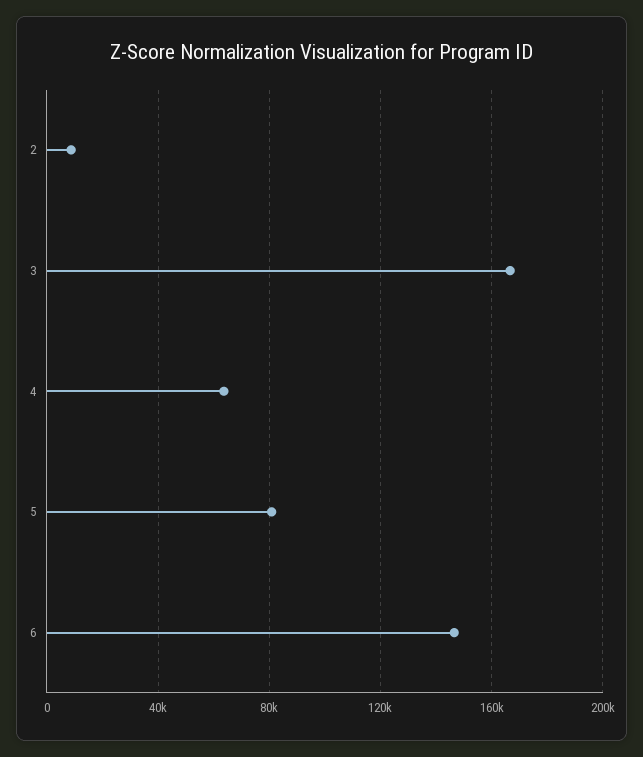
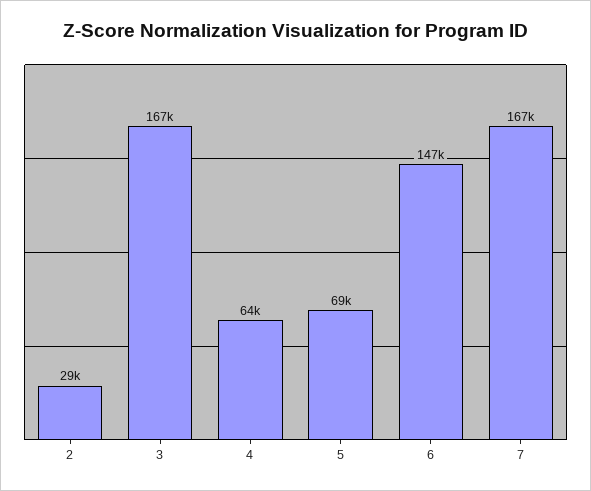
2: 10000 -> 29000
5: 80000 -> 69000
7: none -> 167000

